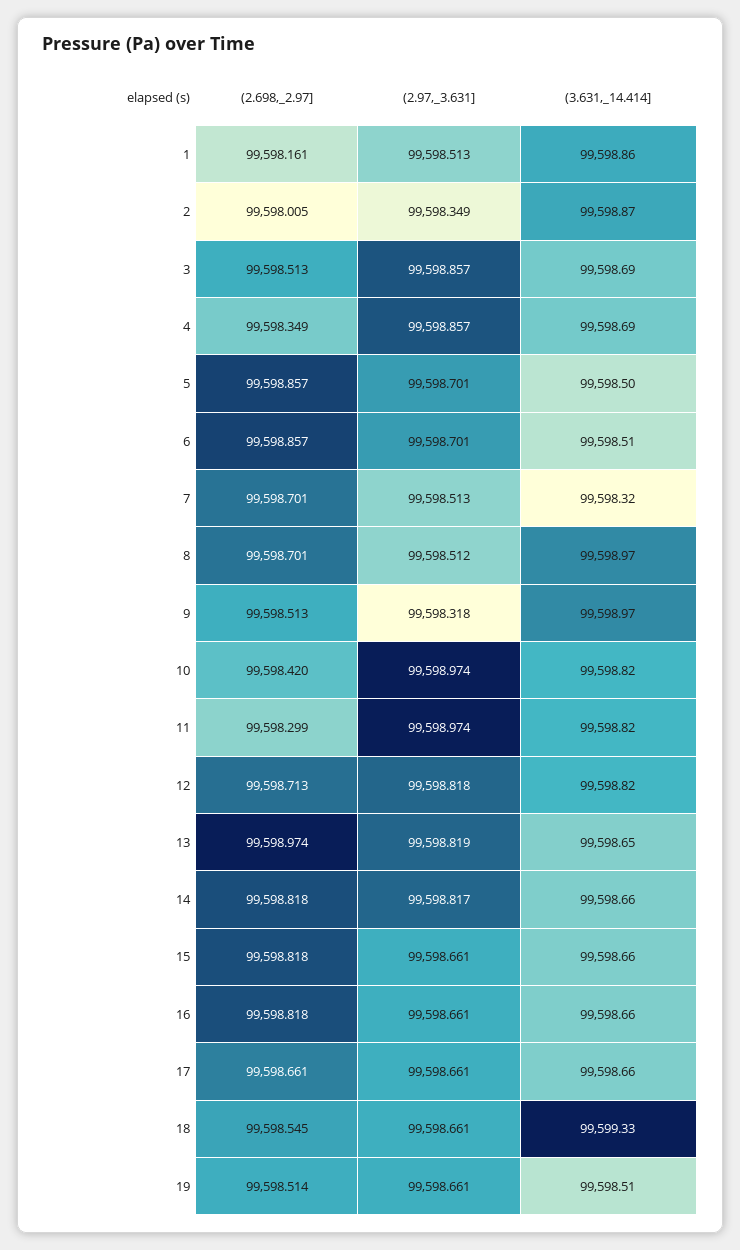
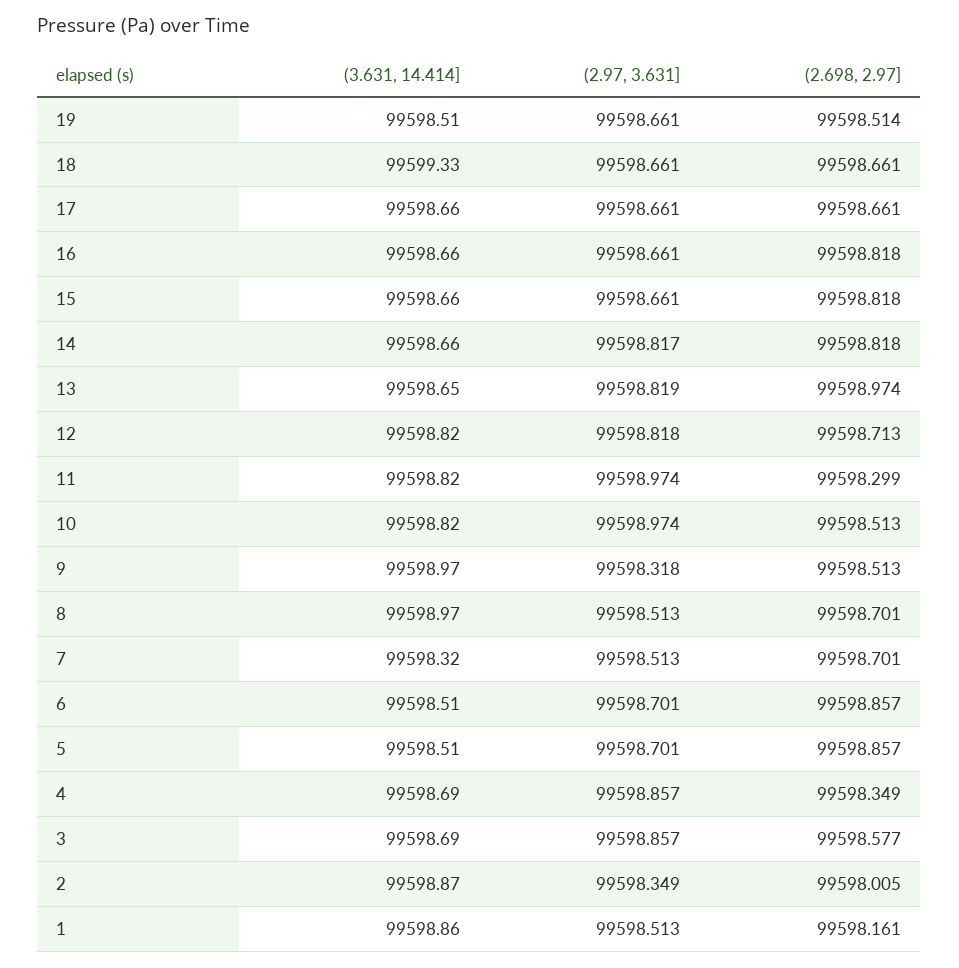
(2.698,_2.97], 3: 99598.513 -> 99598.577
(3.631,_14.414], 5: 99598.5 -> 99598.51
(2.97,_3.631], 8: 99598.512 -> 99598.513
(2.698,_2.97], 10: 99598.42 -> 99598.513
(2.698,_2.97], 18: 99598.545 -> 99598.661

